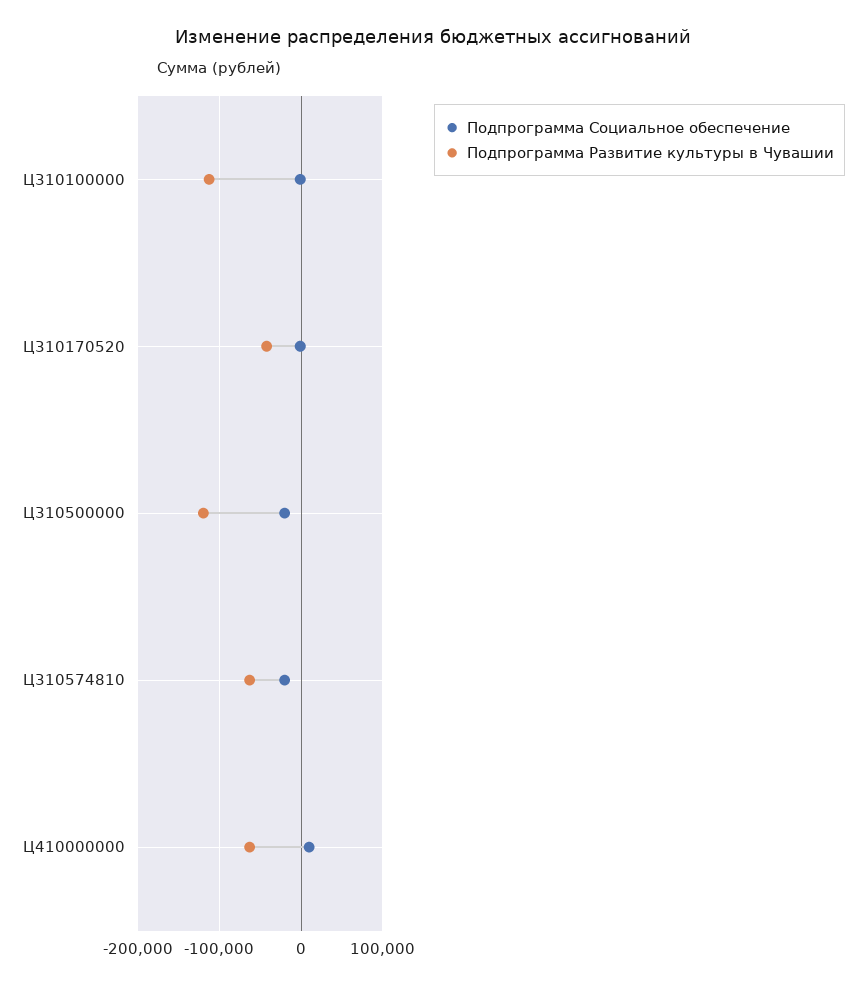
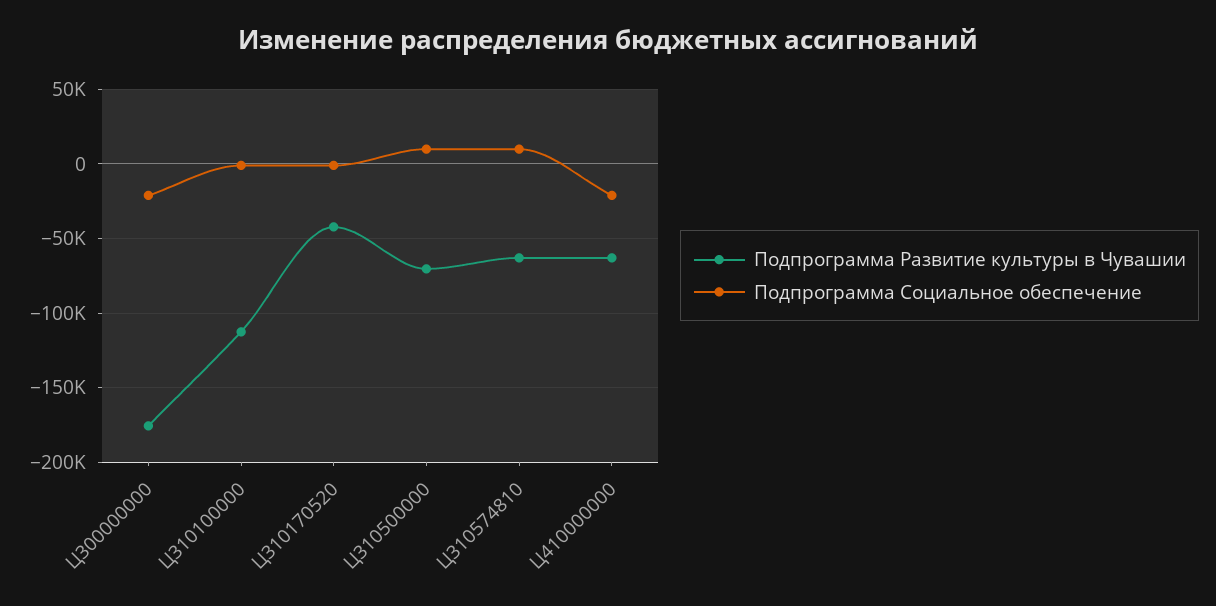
Подпрограмма Социальное обеспечение, Ц310500000: -20000 -> 10000
Подпрограмма Развитие культуры в Чувашии, Ц310500000: -120000 -> -70000
Подпрограмма Социальное обеспечение, Ц310574810: -20000 -> 10000
Подпрограмма Социальное обеспечение, Ц410000000: 10000 -> -20000
Подпрограмма Развитие культуры в Чувашии, Ц300000000: none -> -175000
Подпрограмма Социальное обеспечение, Ц300000000: none -> -20000

